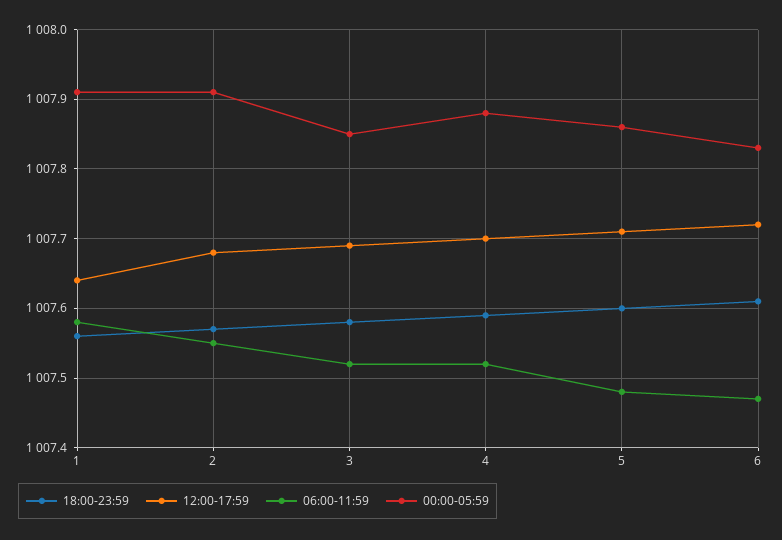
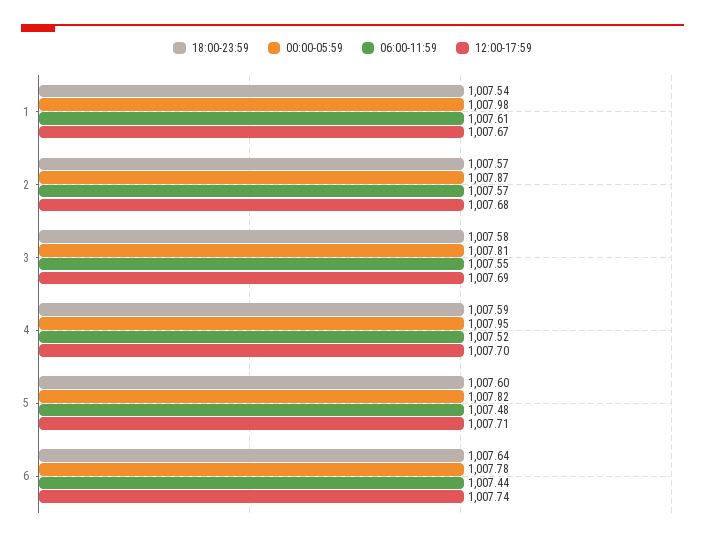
18:00-23:59, 1: 1007.56 -> 1007.54
12:00-17:59, 1: 1007.64 -> 1007.67
06:00-11:59, 1: 1007.58 -> 1007.61
00:00-05:59, 1: 1007.91 -> 1007.98
06:00-11:59, 2: 1007.55 -> 1007.57
00:00-05:59, 2: 1007.91 -> 1007.87
06:00-11:59, 3: 1007.52 -> 1007.55
00:00-05:59, 3: 1007.85 -> 1007.81
00:00-05:59, 4: 1007.88 -> 1007.95
00:00-05:59, 5: 1007.86 -> 1007.82
18:00-23:59, 6: 1007.61 -> 1007.64
12:00-17:59, 6: 1007.72 -> 1007.74
06:00-11:59, 6: 1007.47 -> 1007.44
00:00-05:59, 6: 1007.83 -> 1007.78

